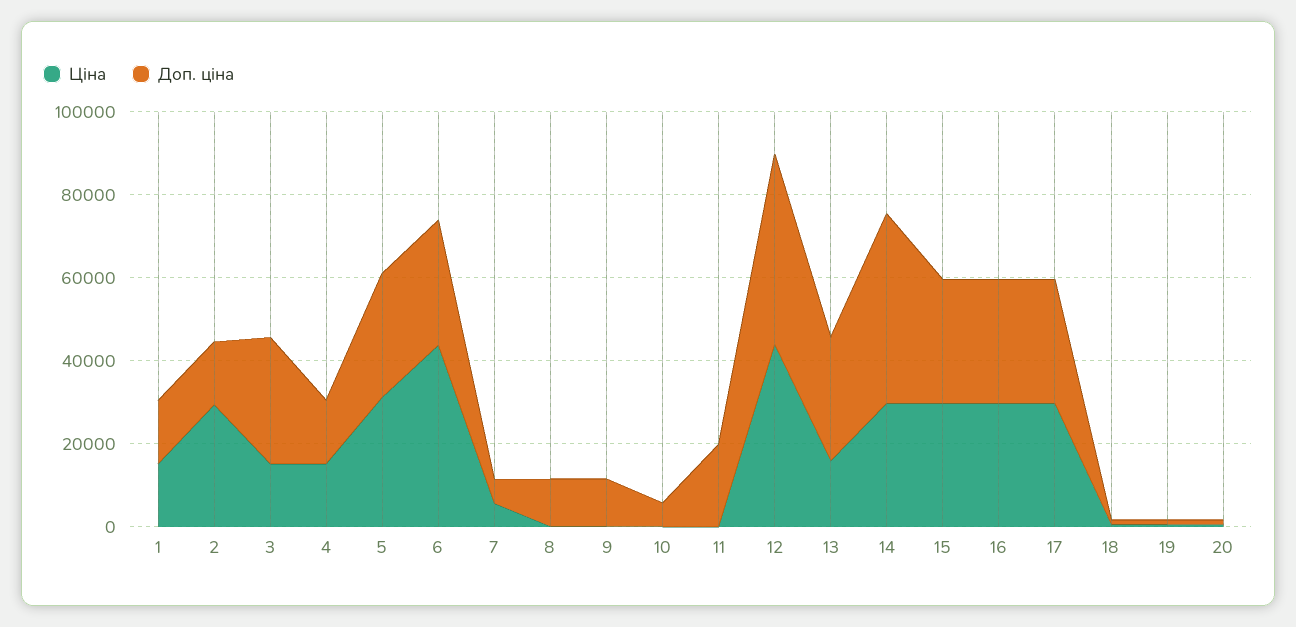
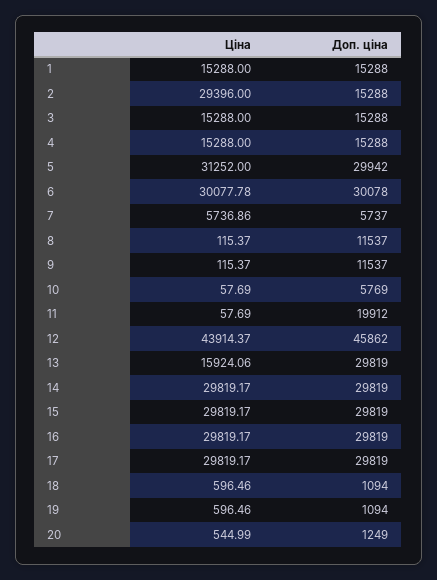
Доп. ціна, 3: 30000 -> 15288
Ціна, 6: 45000 -> 30077.78
Доп. ціна, 14: 45000 -> 29819

